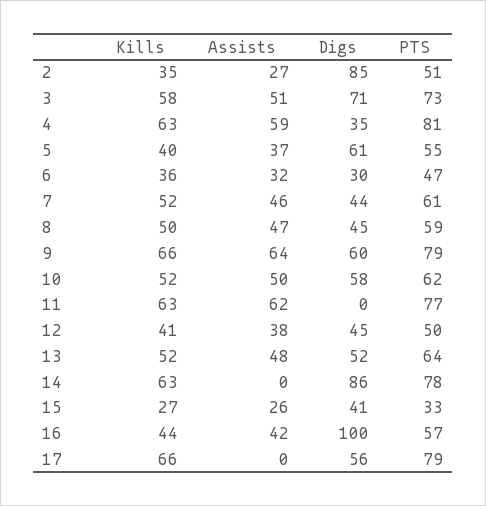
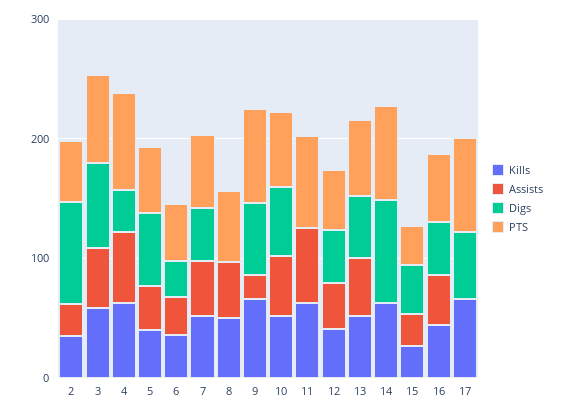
Digs, 8: 45 -> 0
Assists, 9: 64 -> 20
Digs, 16: 100 -> 40

